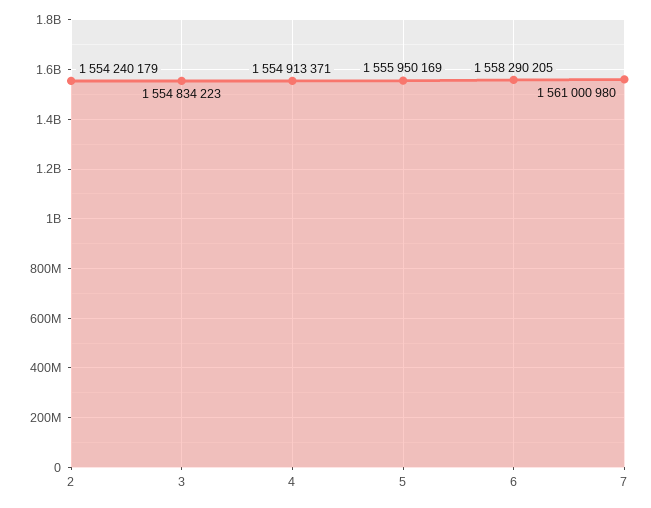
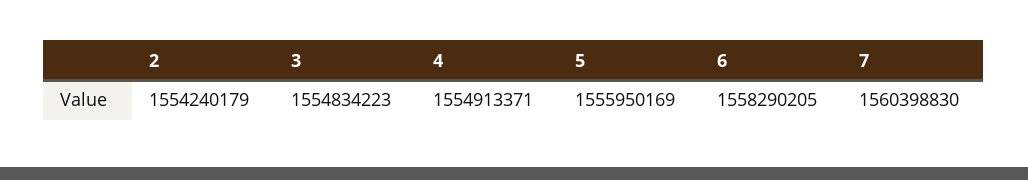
7: 1561000980 -> 1560398830

